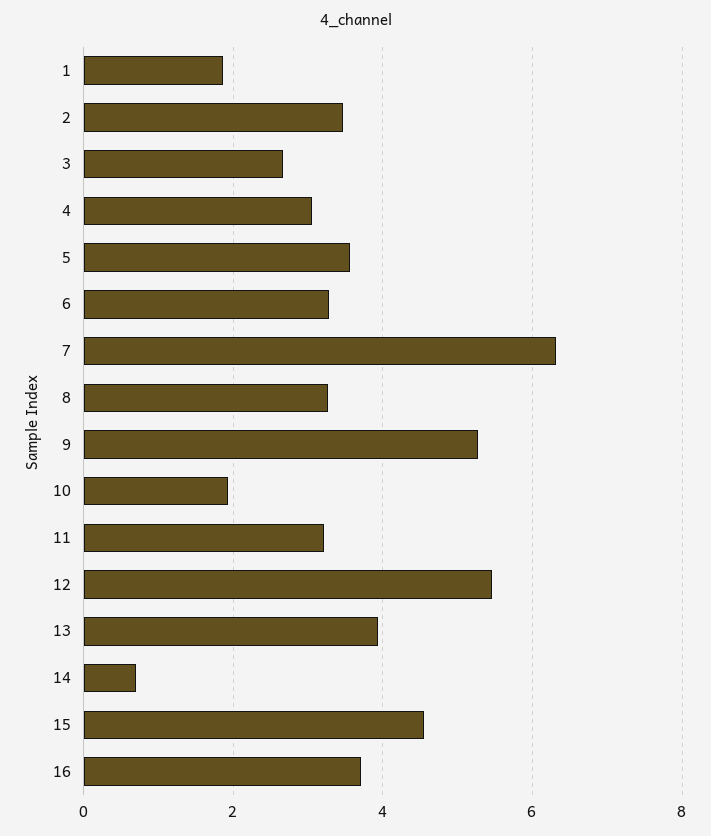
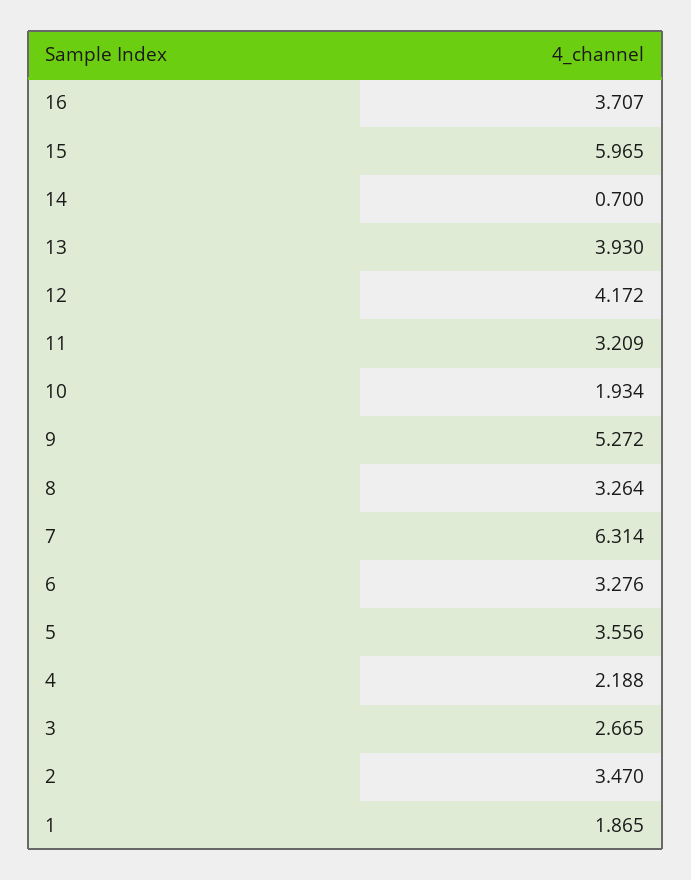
4: 3 -> 2.188
12: 5.4 -> 4.172
15: 4.6 -> 5.965

